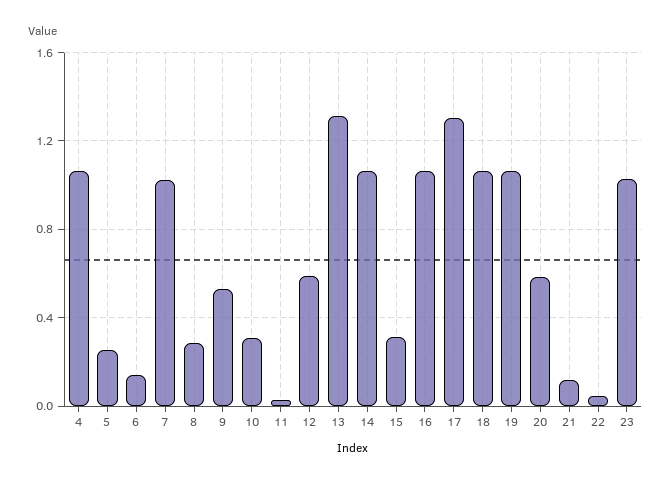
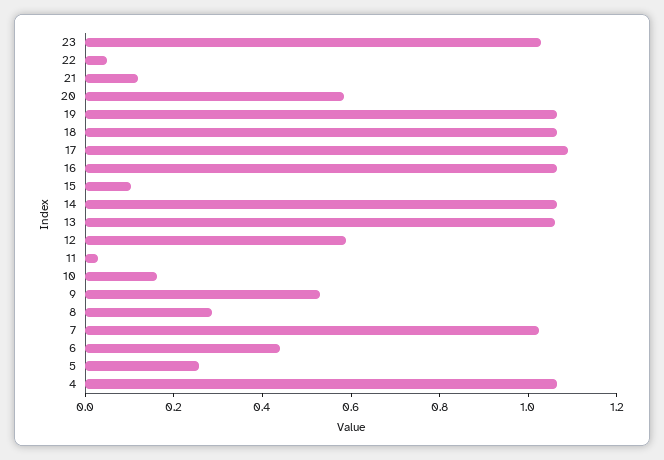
6: 0.15 -> 0.45
10: 0.3 -> 0.15
13: 1.3 -> 1.05
15: 0.3 -> 0.1
17: 1.3 -> 1.1

